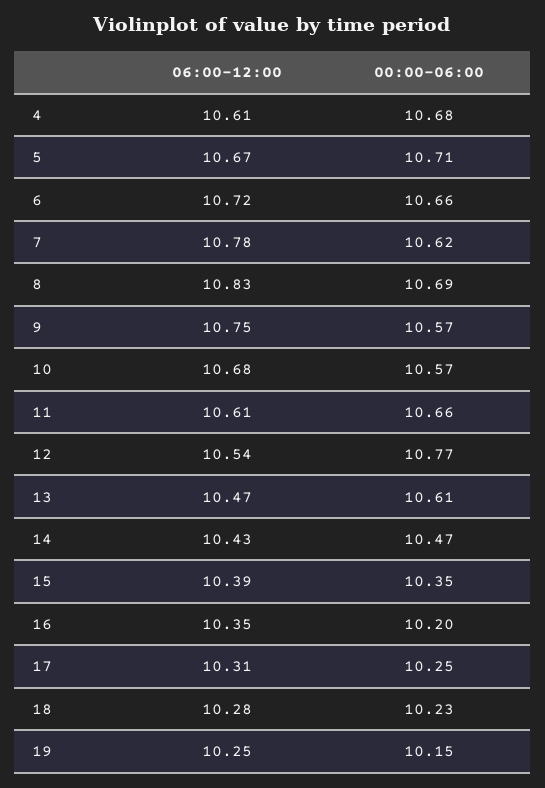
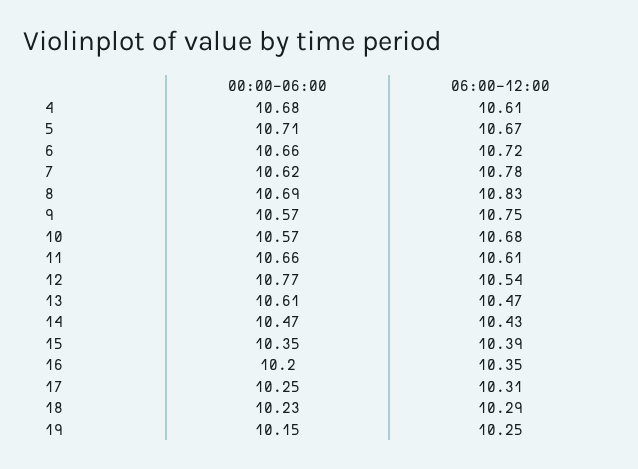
06:00-12:00, 18: 10.28 -> 10.29

